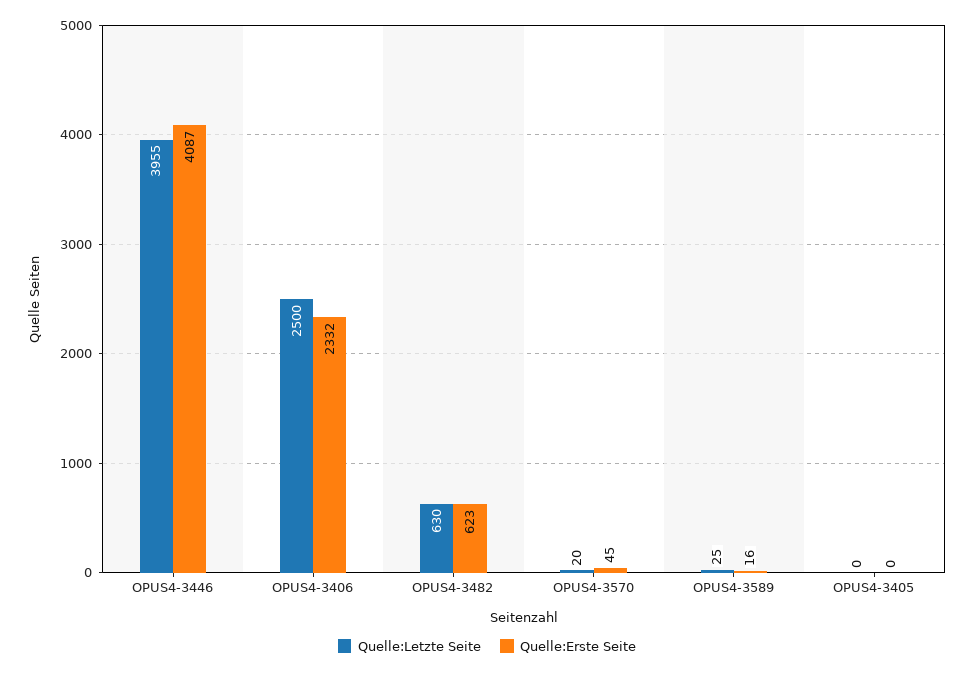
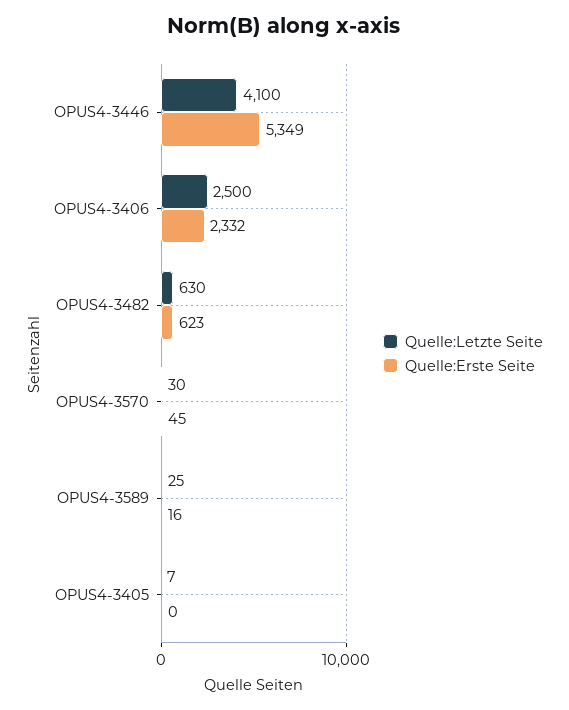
Quelle:Letzte Seite, OPUS4-3446: 3955 -> 4100
Quelle:Erste Seite, OPUS4-3446: 4087 -> 5349
Quelle:Letzte Seite, OPUS4-3570: 20 -> 30
Quelle:Letzte Seite, OPUS4-3405: 0 -> 7

